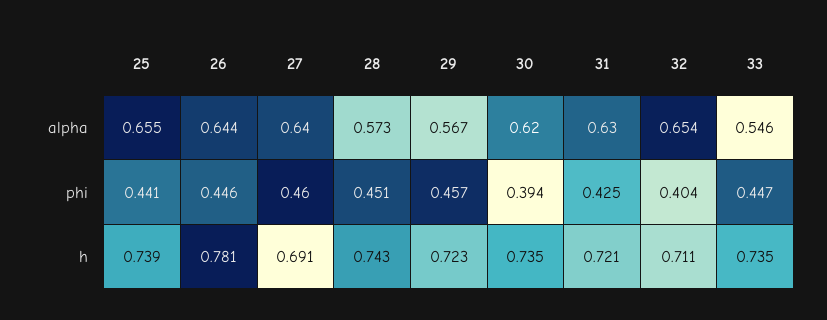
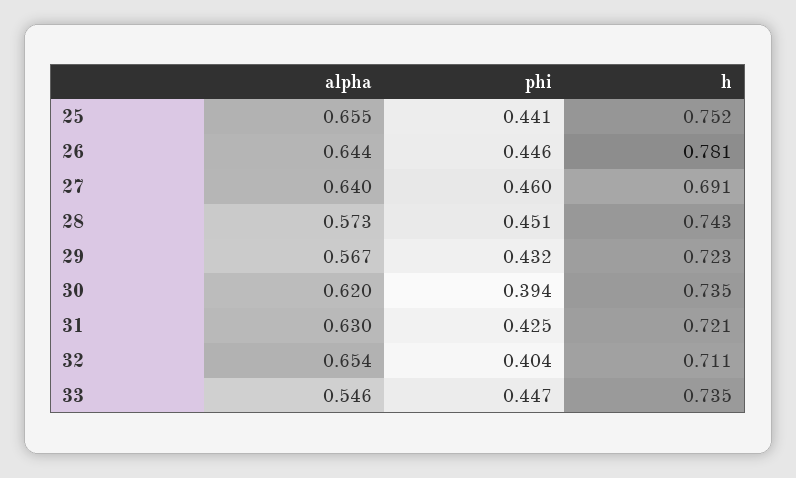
29, phi: 0.457 -> 0.432
25, h: 0.739 -> 0.752

